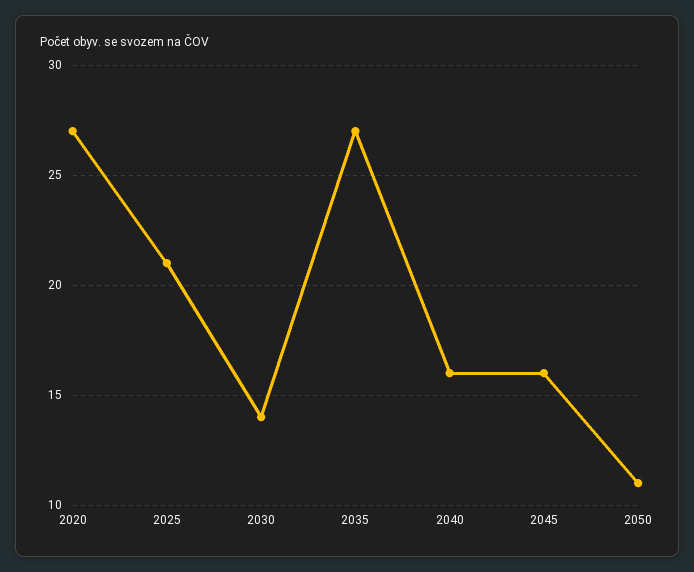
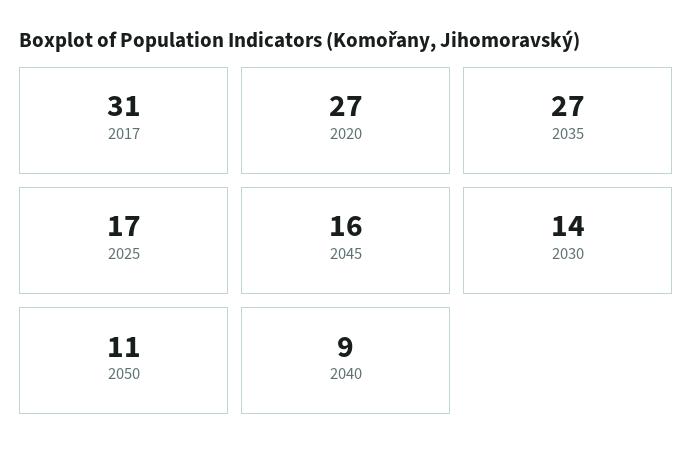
2025: 21 -> 17
2040: 16 -> 9
2017: none -> 31

